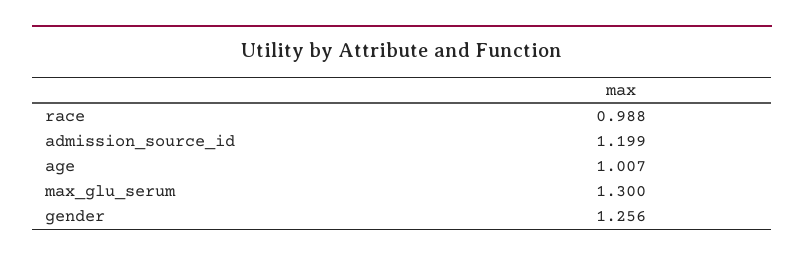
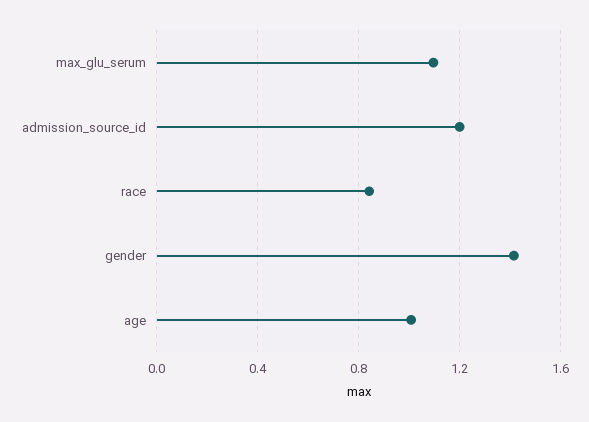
race: 0.988 -> 0.85
max_glu_serum: 1.3 -> 1.1
gender: 1.256 -> 1.4

